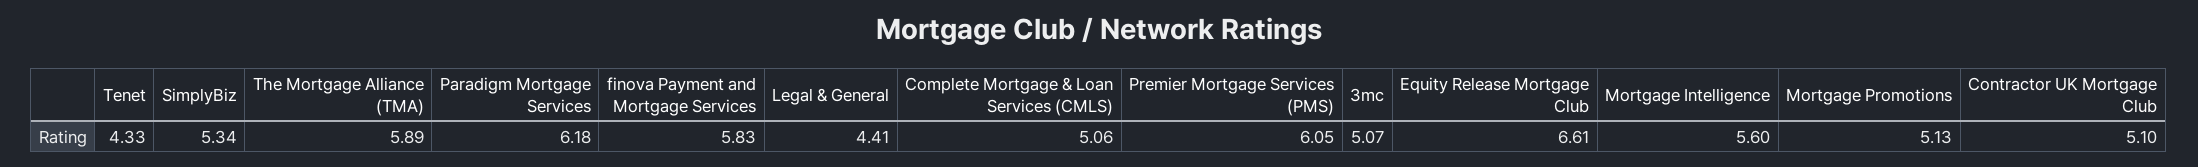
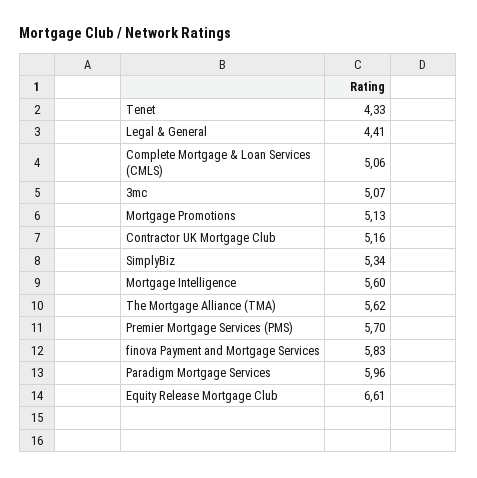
The Mortgage Alliance (TMA): 5.89 -> 5.62
Paradigm Mortgage Services: 6.18 -> 5.96
Premier Mortgage Services (PMS): 6.05 -> 5.7
Contractor UK Mortgage Club: 5.1 -> 5.16

